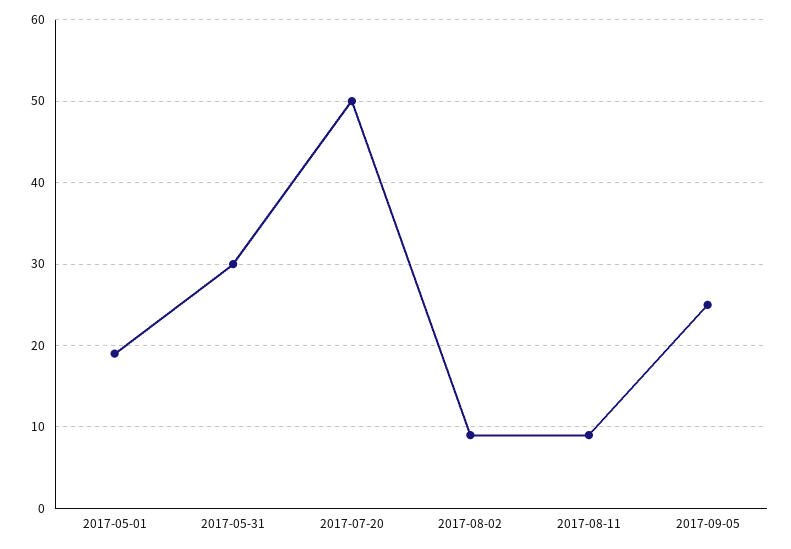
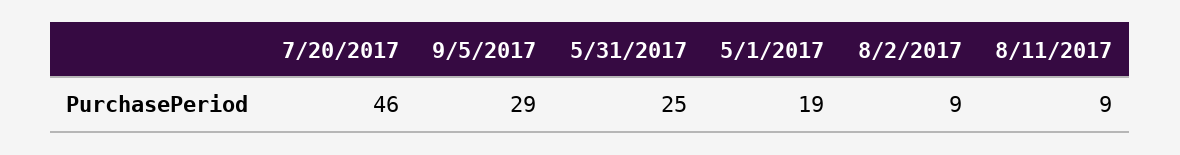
2017-05-31: 30 -> 25
2017-07-20: 50 -> 46
2017-09-05: 25 -> 29

